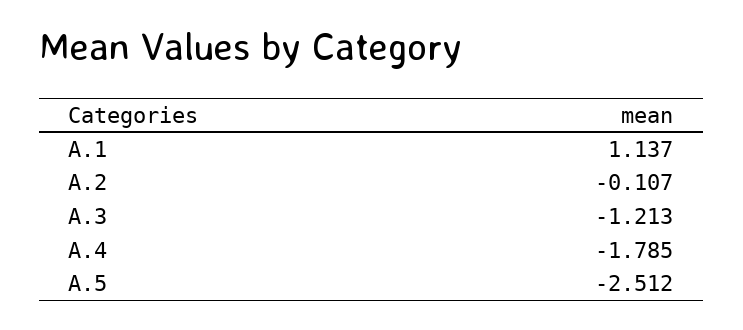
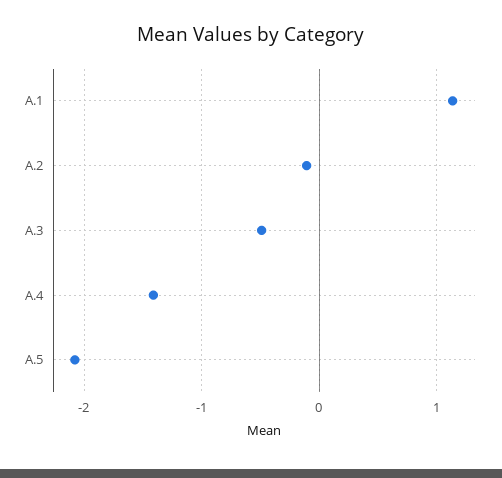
A.3: -1.213 -> -0.5
A.4: -1.785 -> -1.4
A.5: -2.512 -> -2.1

